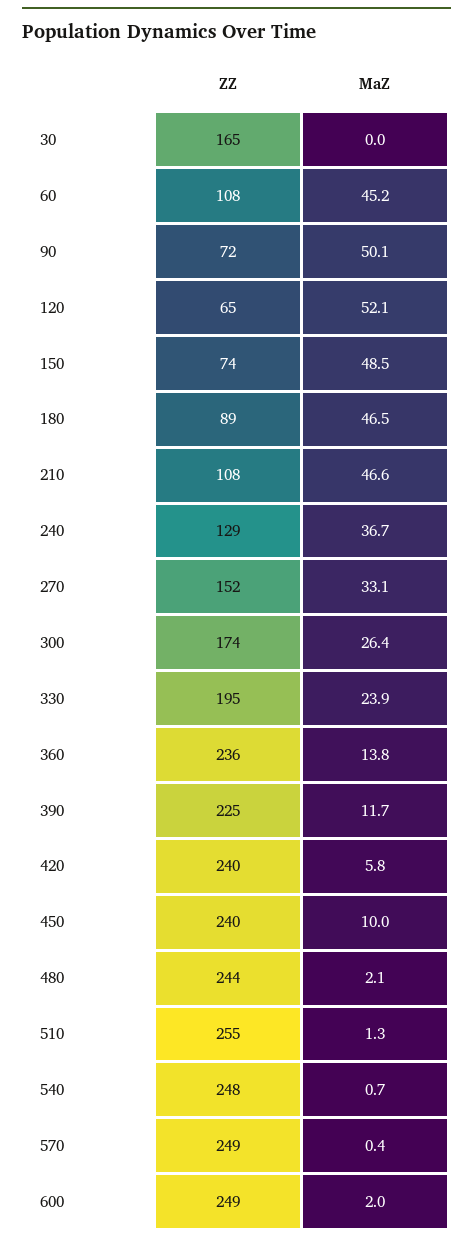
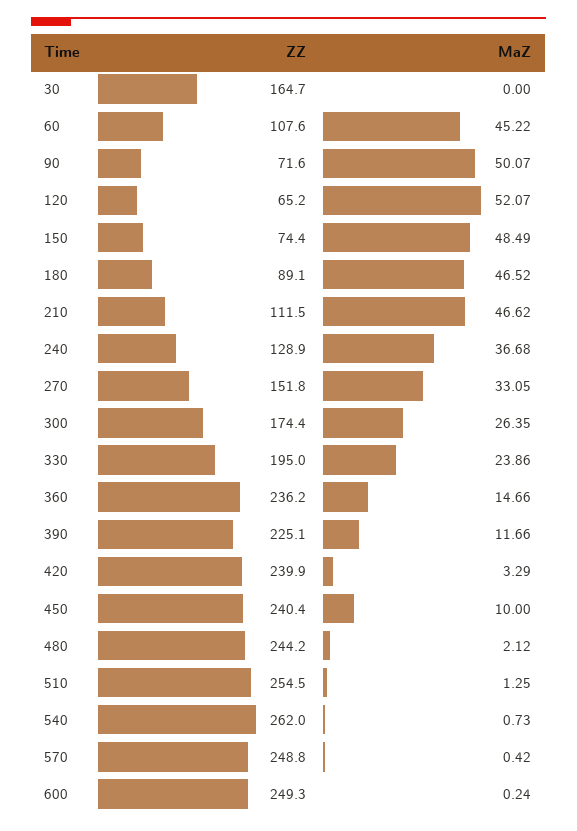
ZZ, 210: 108 -> 111.5
MaZ, 360: 13.8 -> 14.66
MaZ, 420: 5.8 -> 3.29
ZZ, 540: 248 -> 262
MaZ, 600: 2 -> 0.24

